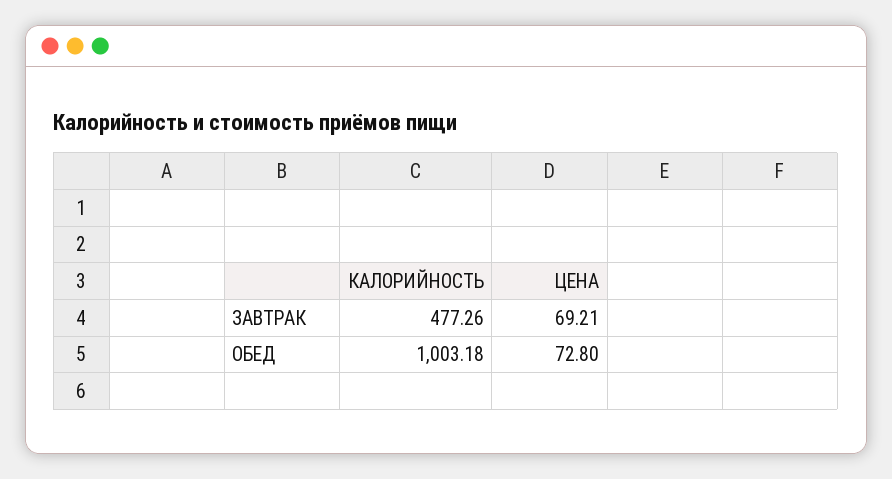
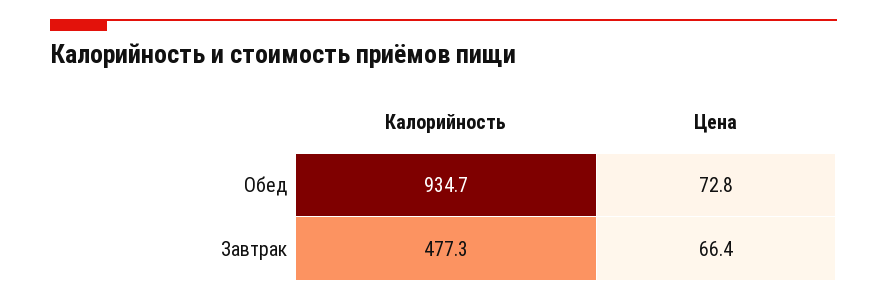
ЦЕНА, ЗАВТРАК: 69.21 -> 66.4
КАЛОРИЙНОСТЬ, ОБЕД: 1003.18 -> 934.7

